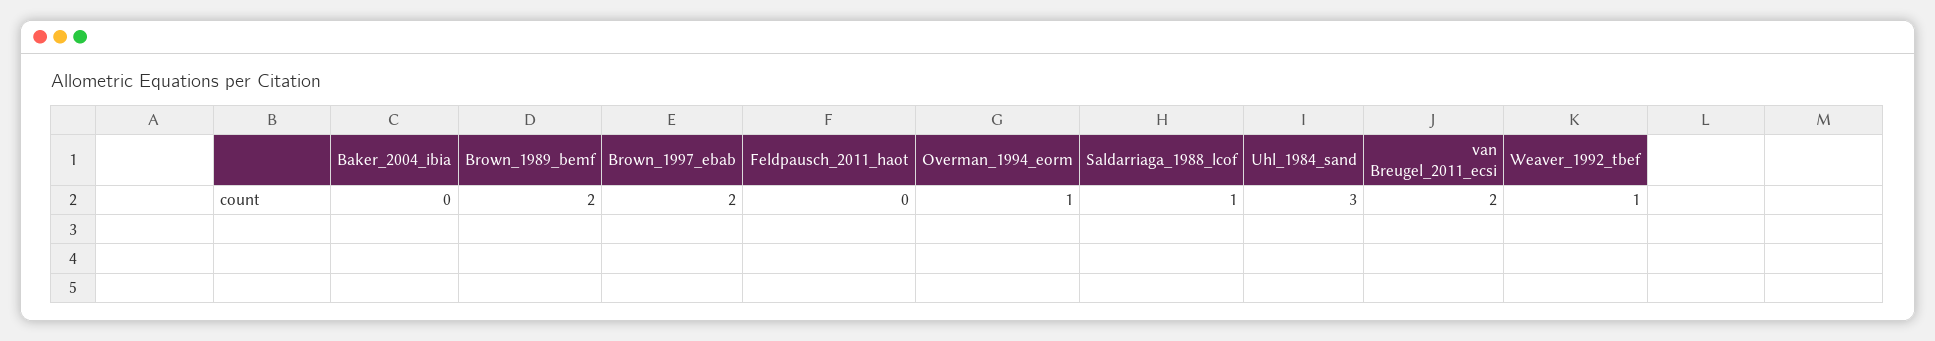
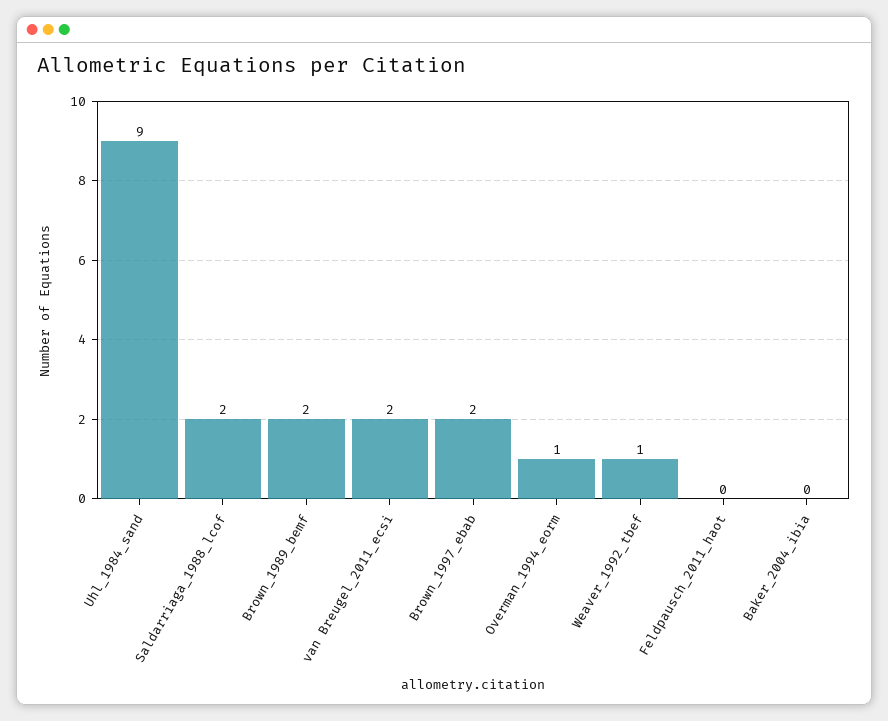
Saldarriaga_1988_lcof: 1 -> 2
Uhl_1984_sand: 3 -> 9

